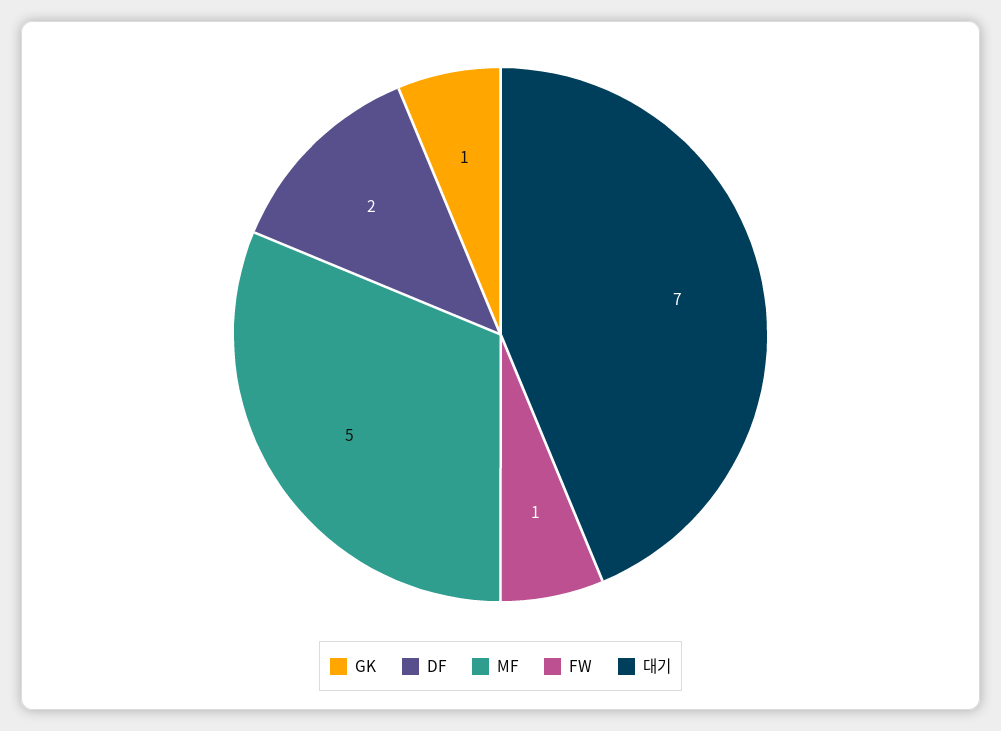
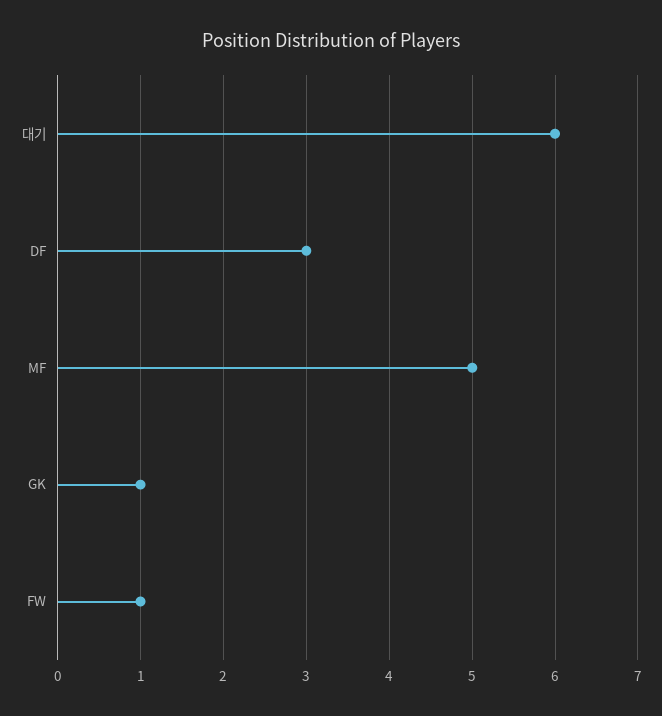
DF: 2 -> 3
대기: 7 -> 6

